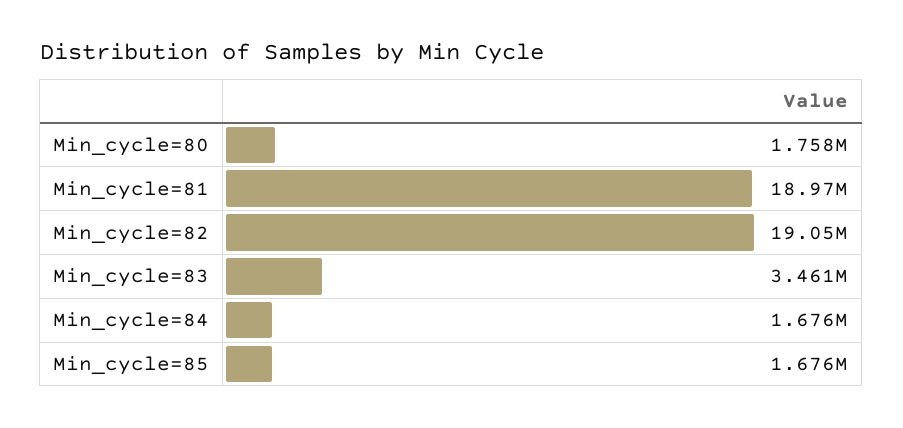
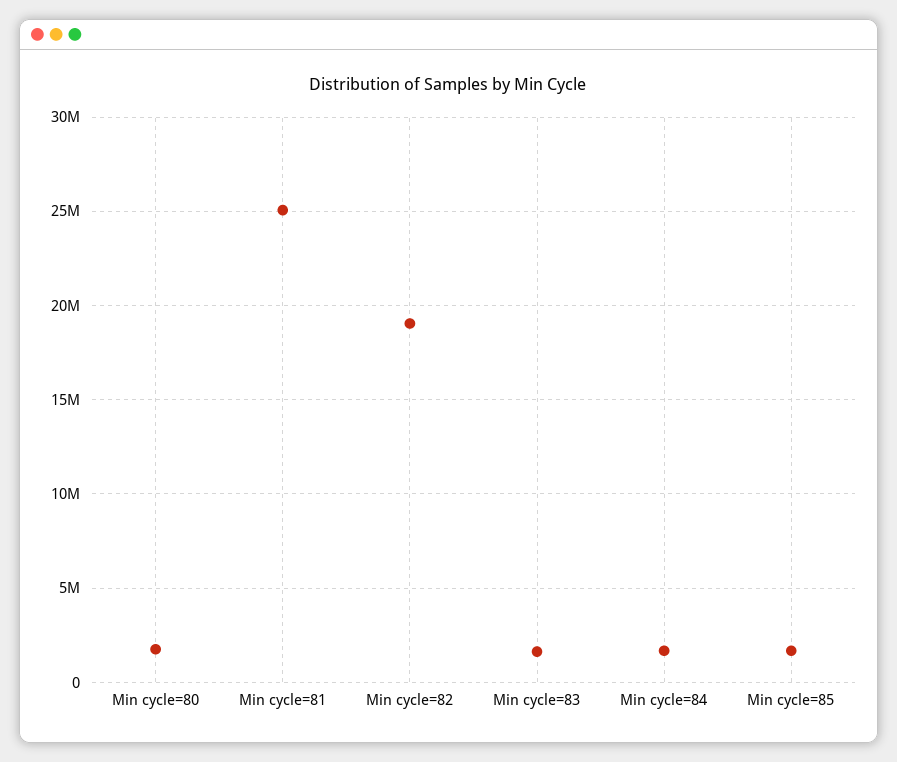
Min_cycle=81: 18970000 -> 25000000
Min_cycle=83: 3461000 -> 1500000

